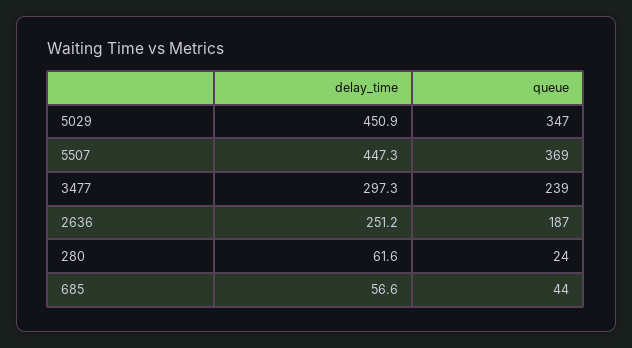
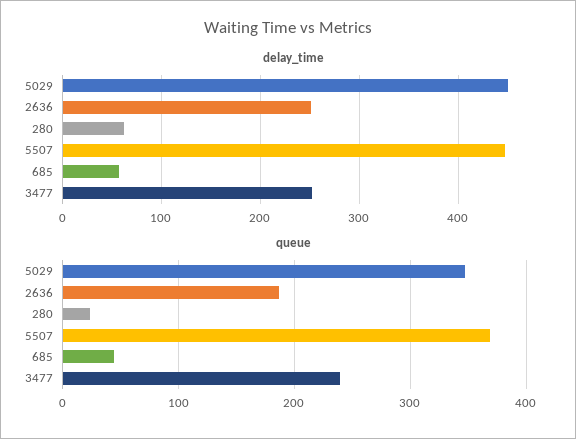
delay_time, 3477: 297.3 -> 250

